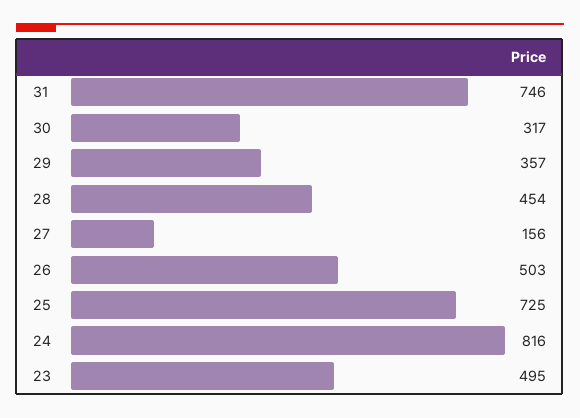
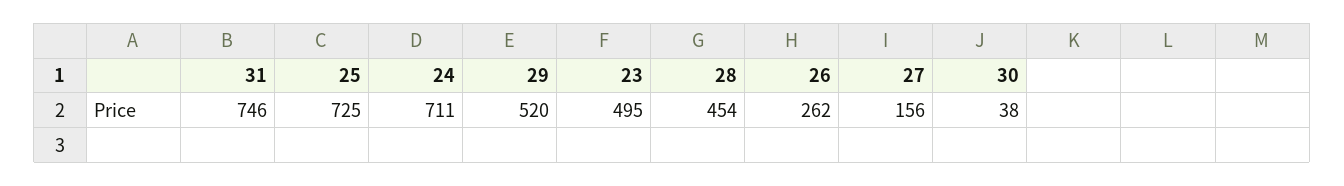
30: 317 -> 38
29: 357 -> 520
26: 503 -> 262
24: 816 -> 711

